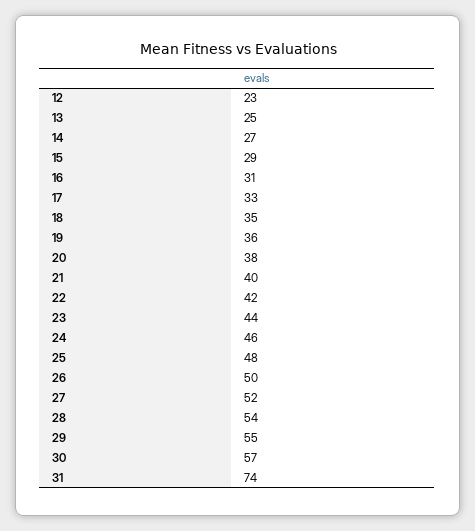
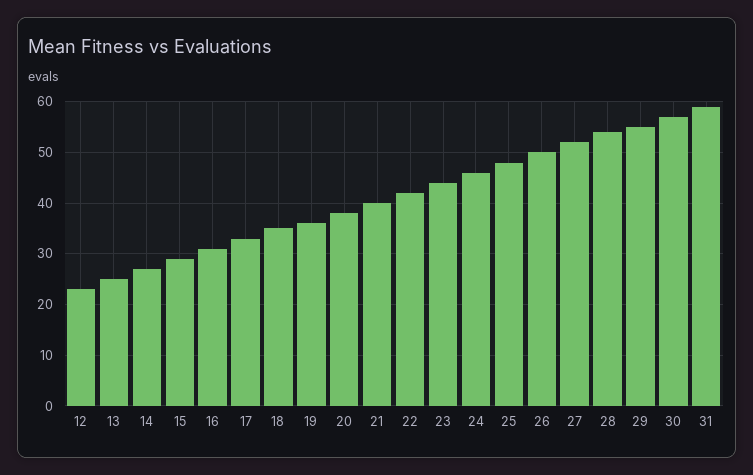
31: 74 -> 60

